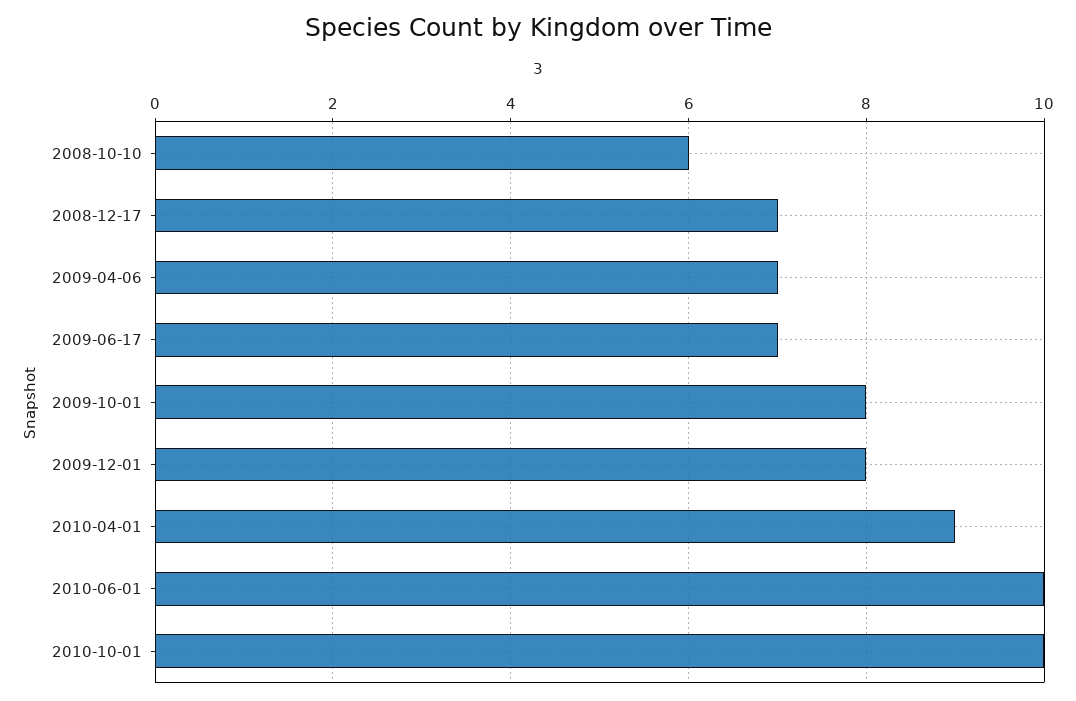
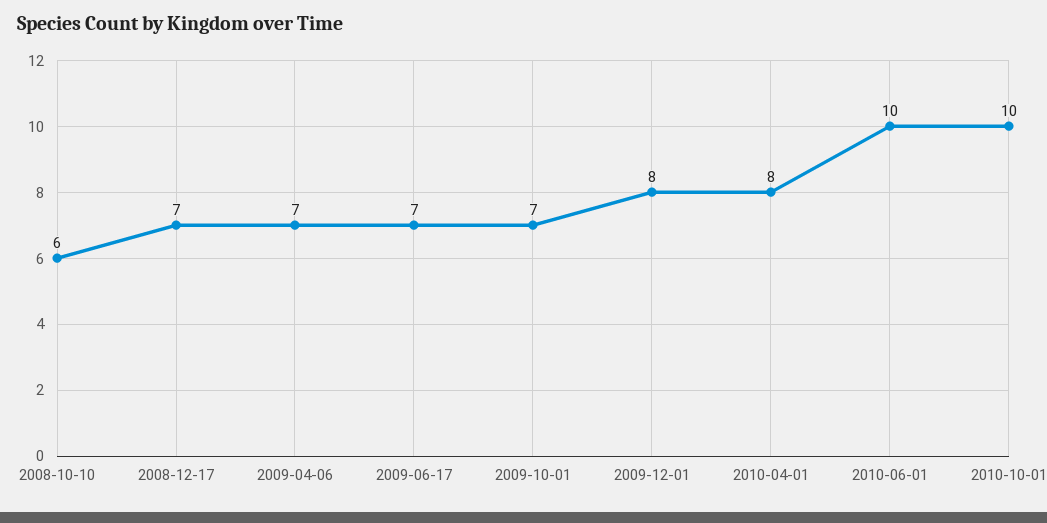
2009-10-01: 8 -> 7
2010-04-01: 9 -> 8

